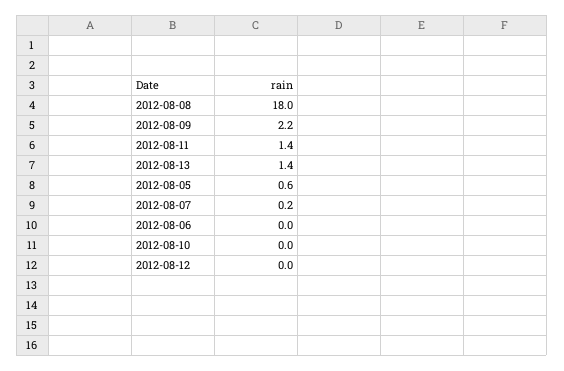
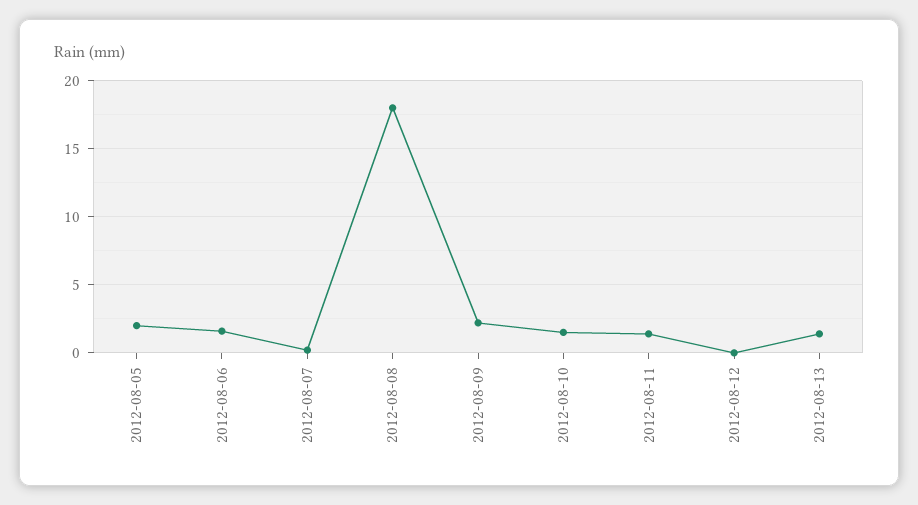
2012-08-05: 0.6 -> 2
2012-08-06: 0 -> 1.5
2012-08-10: 0 -> 1.5

